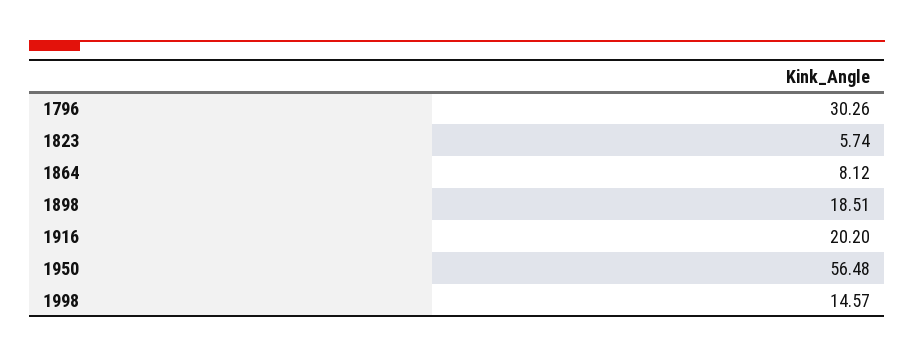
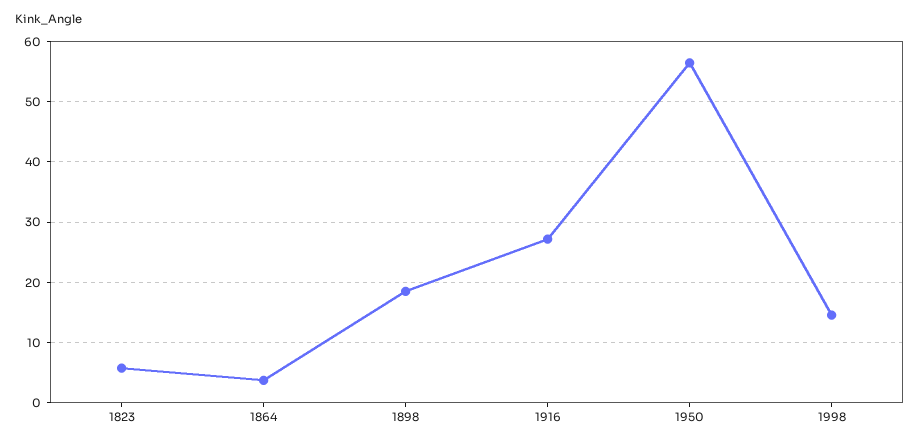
1796: 30.26 -> none
1864: 8.12 -> 4
1916: 20.2 -> 27

